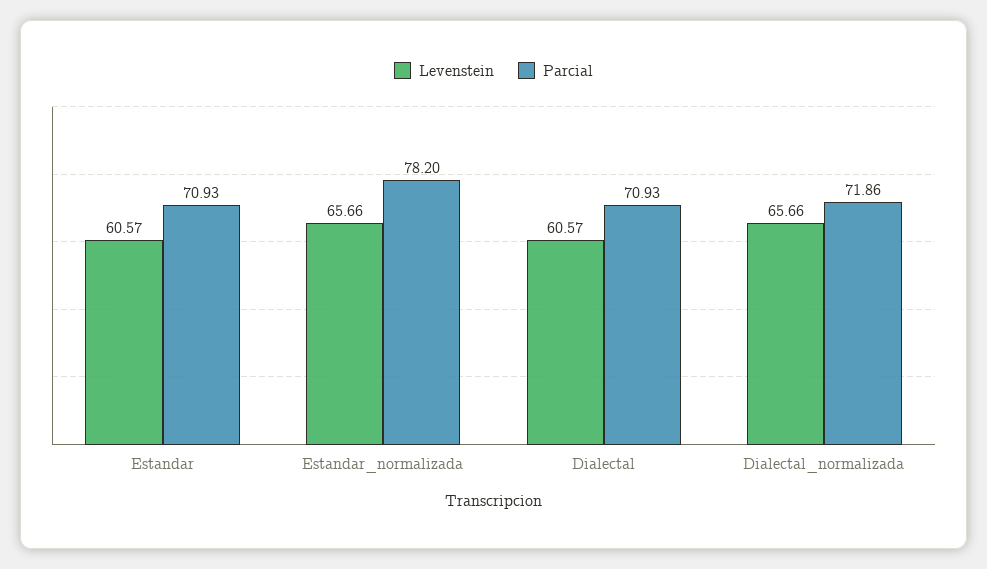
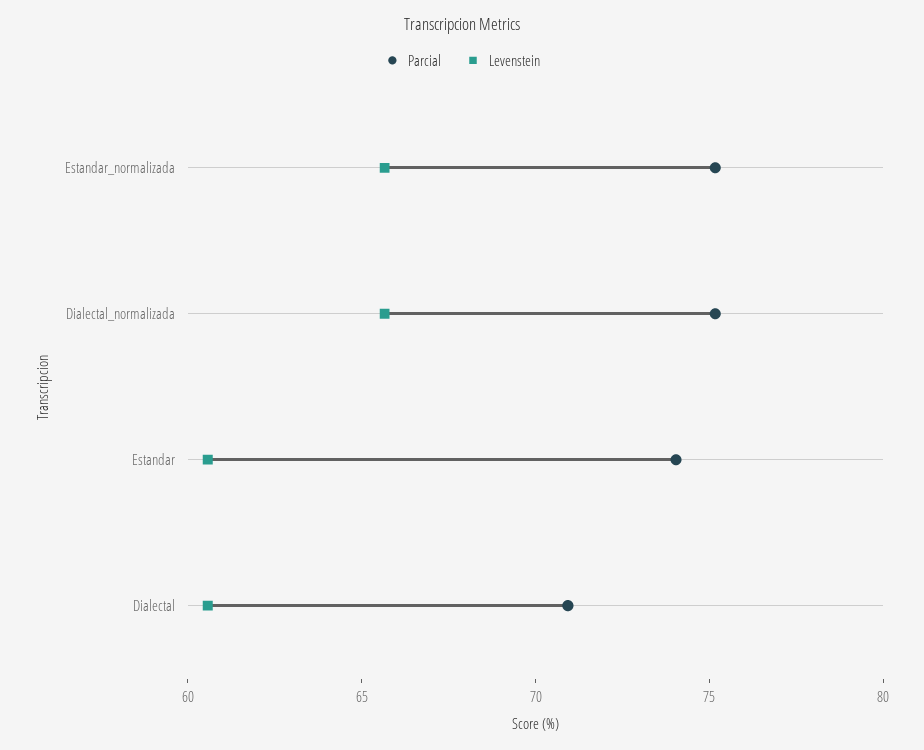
Parcial, Estandar: 70.93 -> 74
Parcial, Estandar_normalizada: 78.2 -> 75
Parcial, Dialectal_normalizada: 71.86 -> 75

